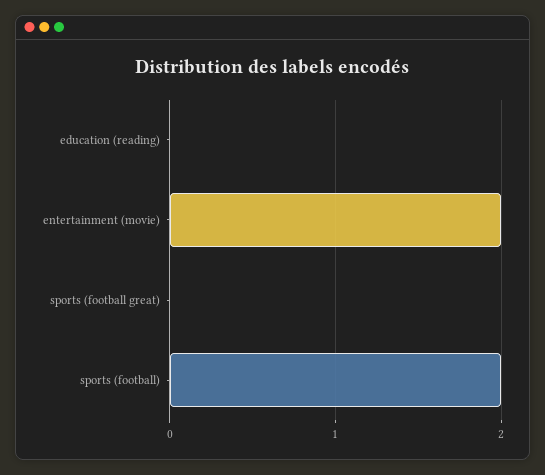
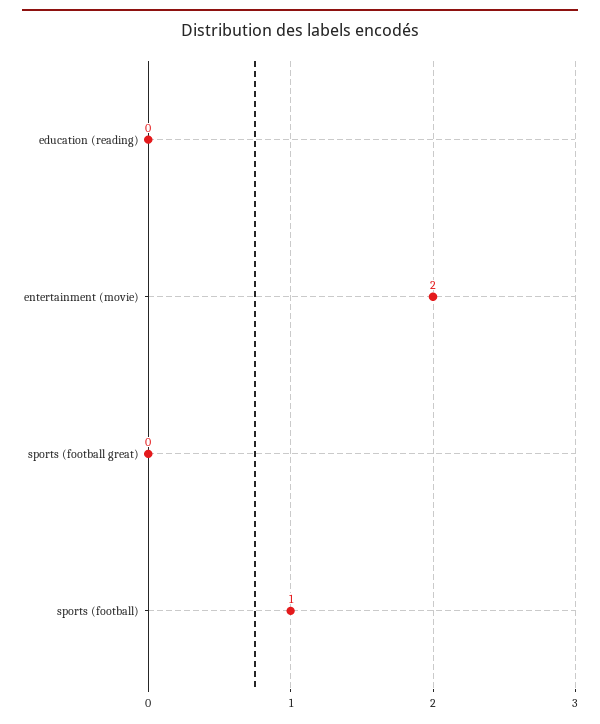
sports (football): 2 -> 1

